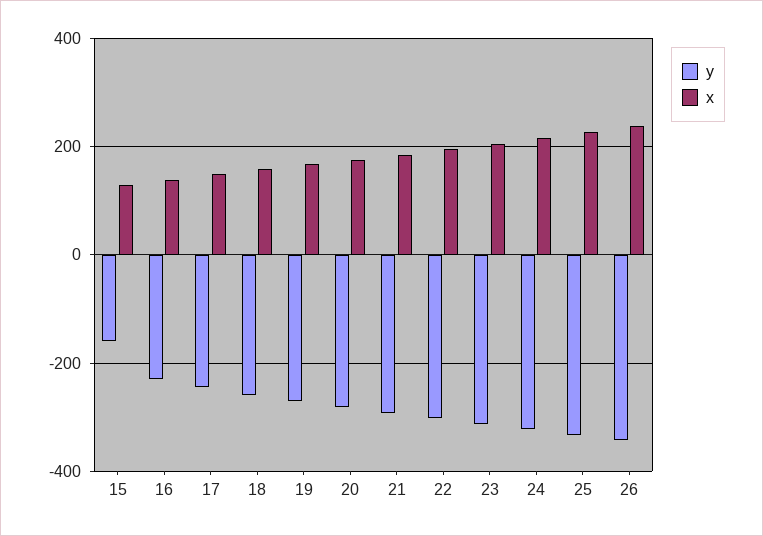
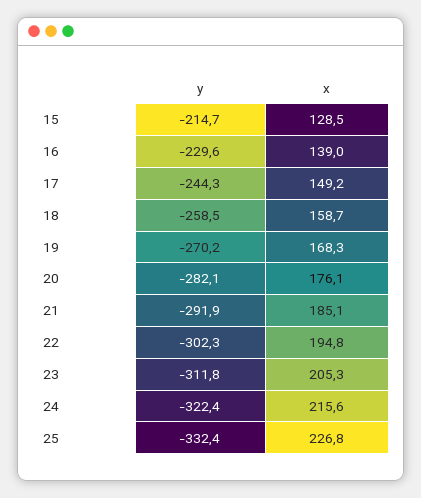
y, 15: -160 -> -214.7
y, 26: -340 -> none
x, 26: 240 -> none

